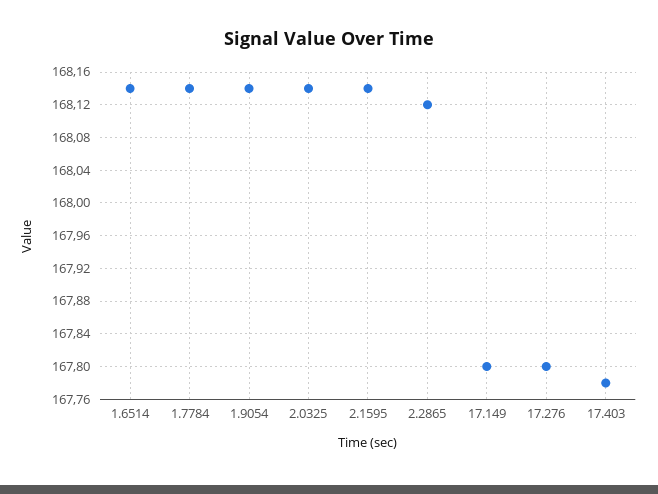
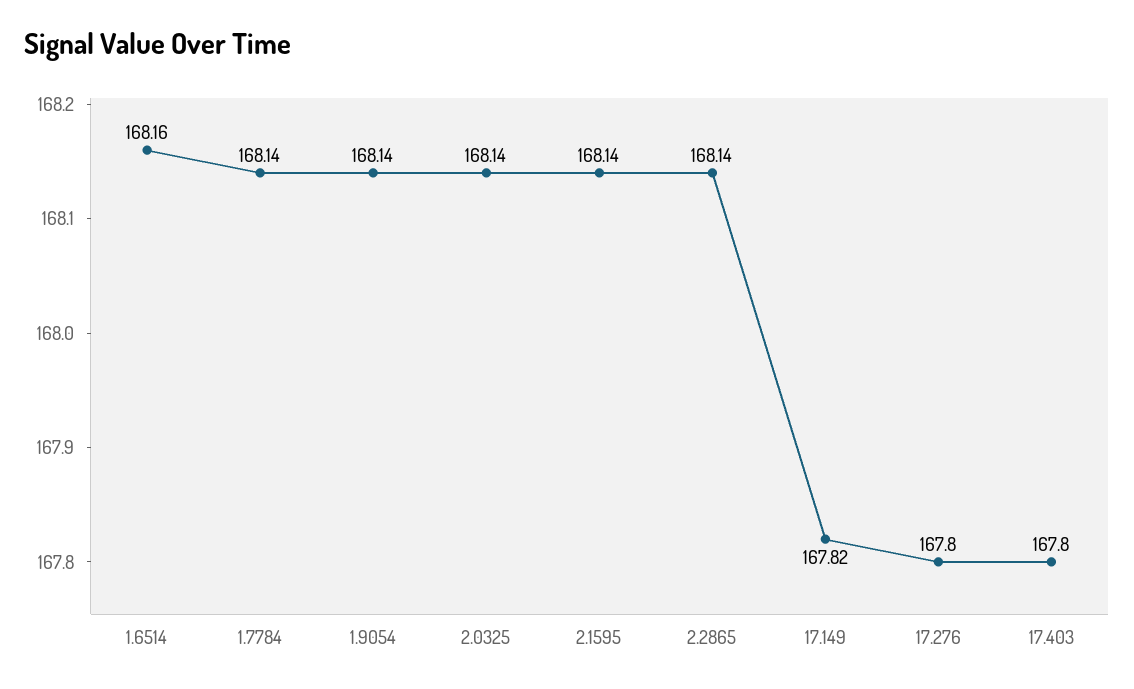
1.6514: 168.14 -> 168.16
2.2865: 168.12 -> 168.14
17.149: 167.8 -> 167.82
17.403: 167.78 -> 167.8

